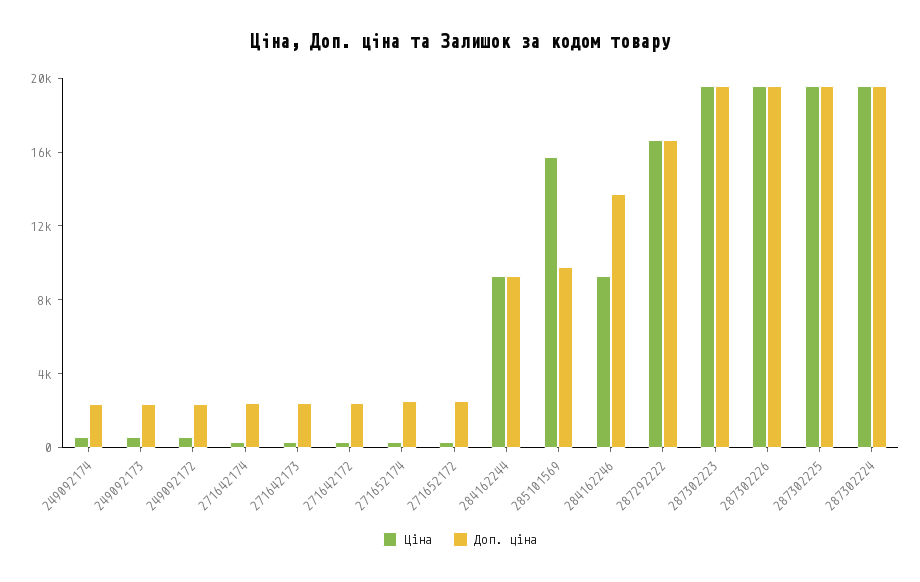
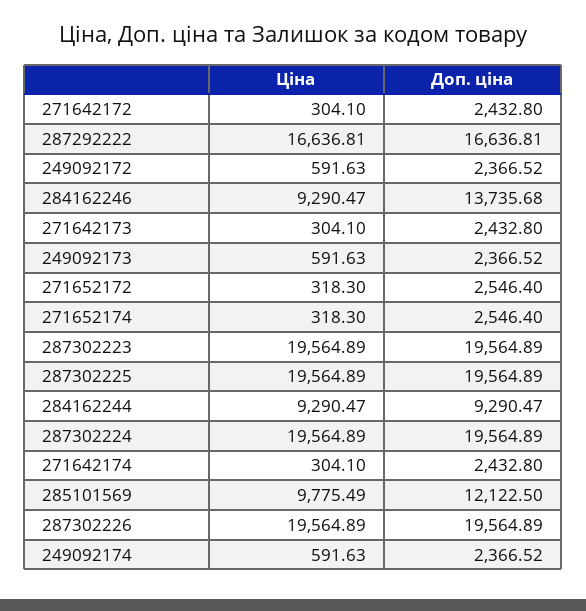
Ціна, 285101569: 16000 -> 9775.49
Доп. ціна, 285101569: 10000 -> 12122.5

